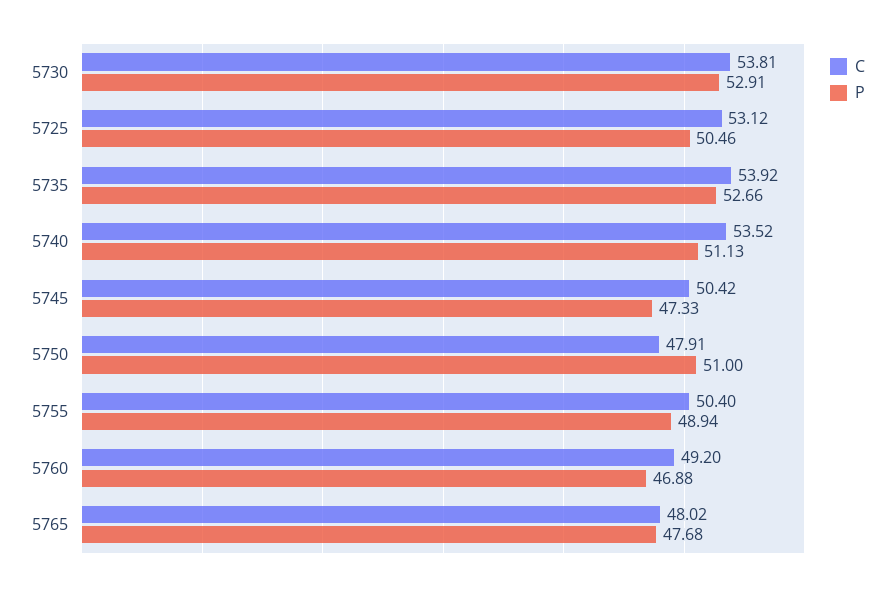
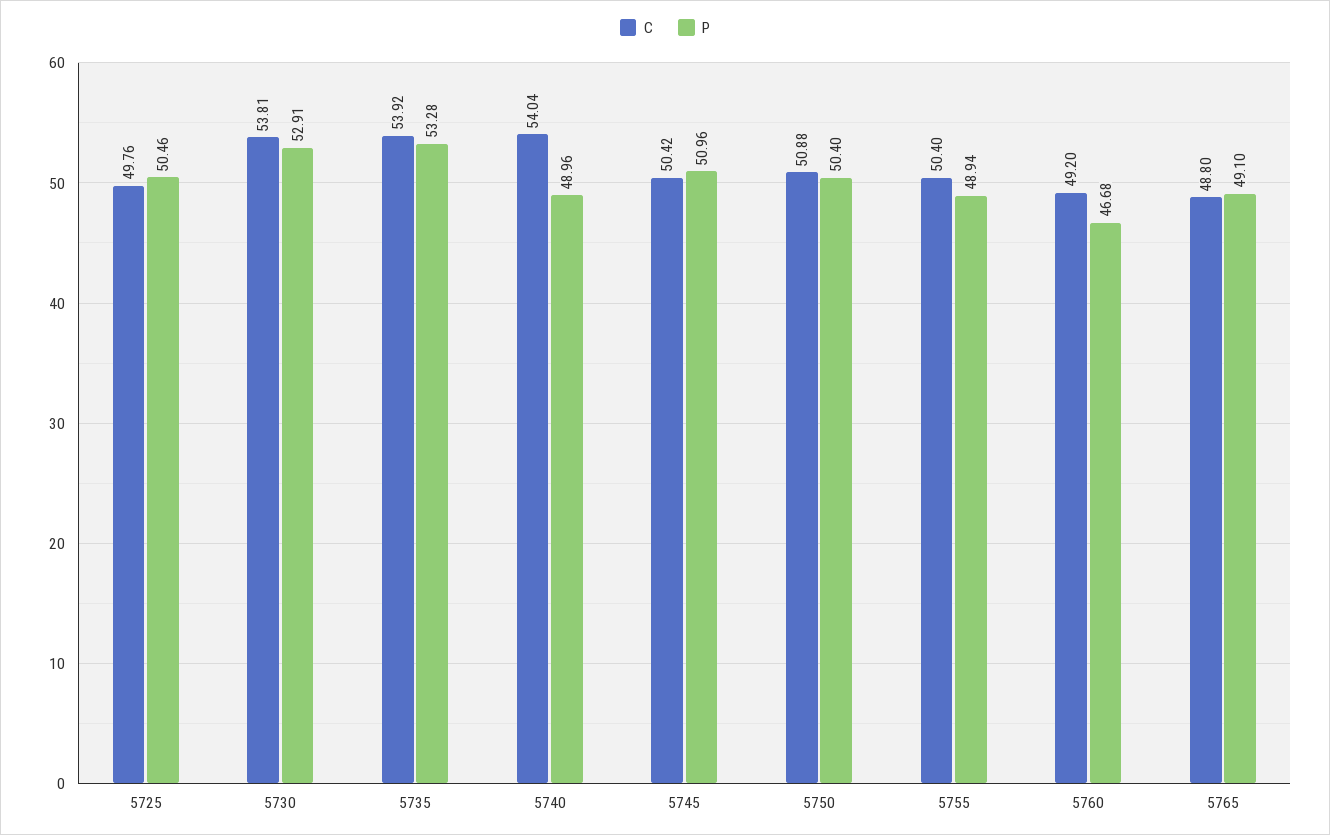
C, 5725: 53.12 -> 49.76
P, 5735: 52.66 -> 53.28
C, 5740: 53.52 -> 54.04
P, 5740: 51.13 -> 48.96
P, 5745: 47.33 -> 50.96
C, 5750: 47.91 -> 50.88
P, 5750: 51 -> 50.4
P, 5760: 46.88 -> 46.68
C, 5765: 48.02 -> 48.8
P, 5765: 47.68 -> 49.1

